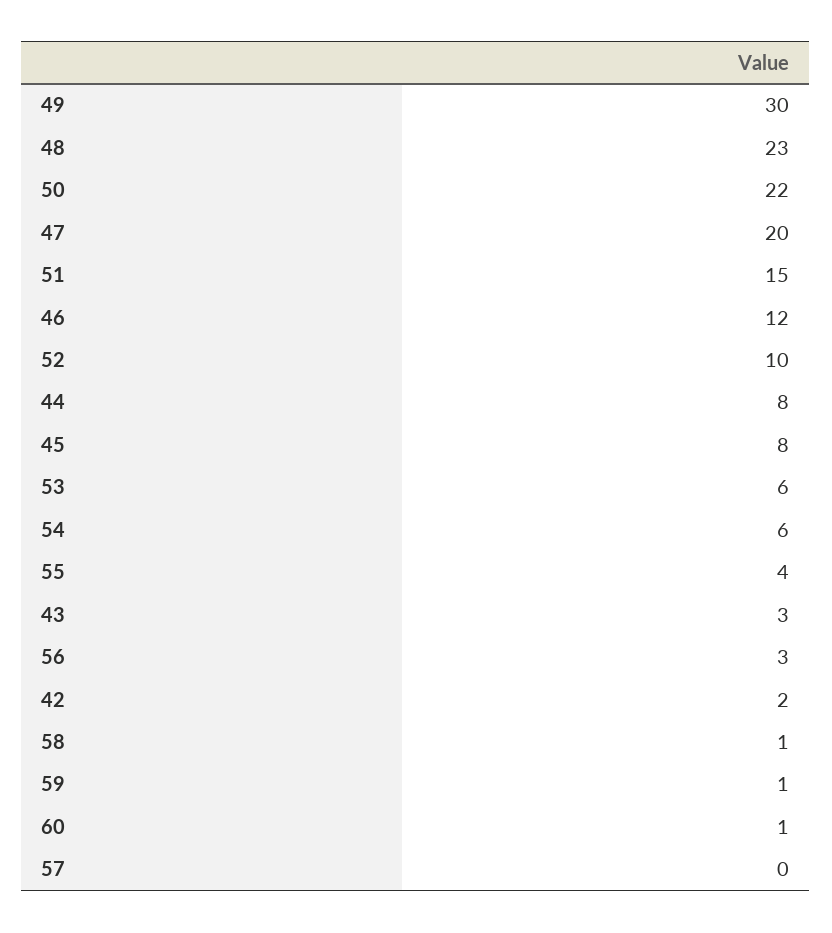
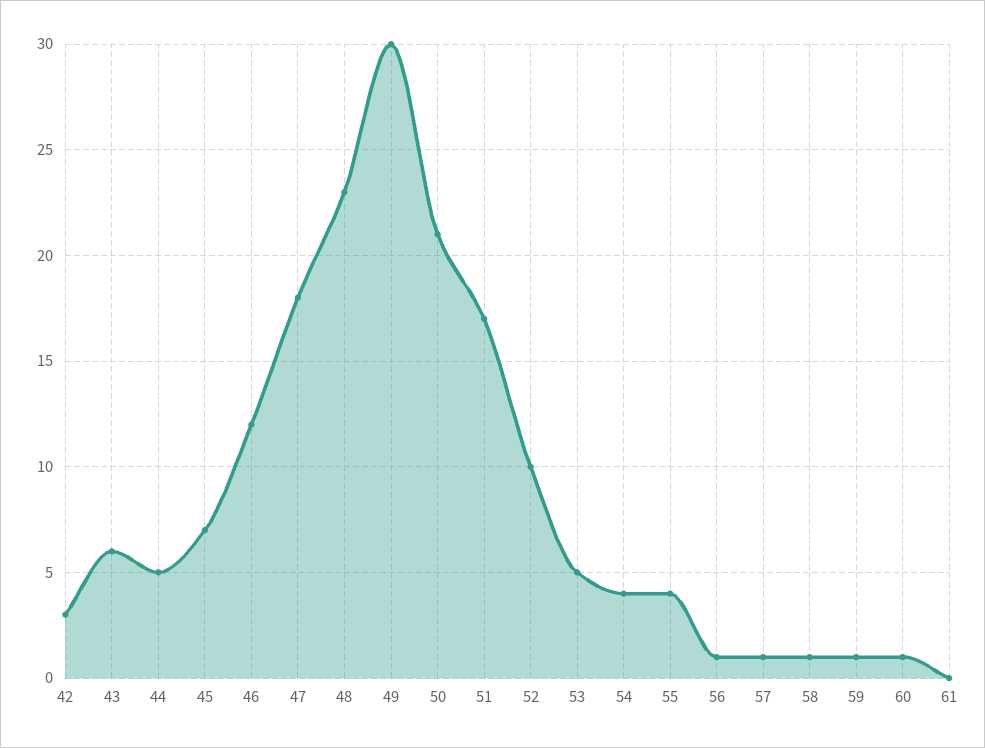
50: 22 -> 21
47: 20 -> 18
51: 15 -> 17
44: 8 -> 5
45: 8 -> 7
53: 6 -> 5
54: 6 -> 4
43: 3 -> 6
56: 3 -> 1
42: 2 -> 3
57: 0 -> 1
61: none -> 0

